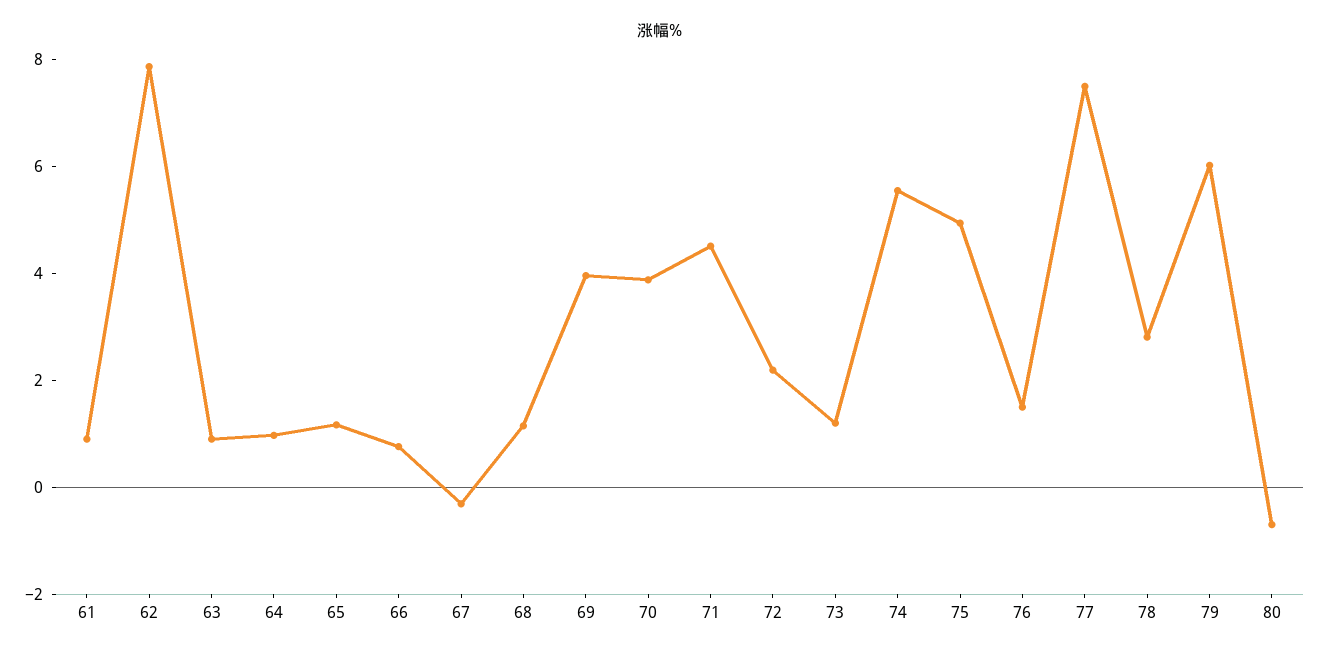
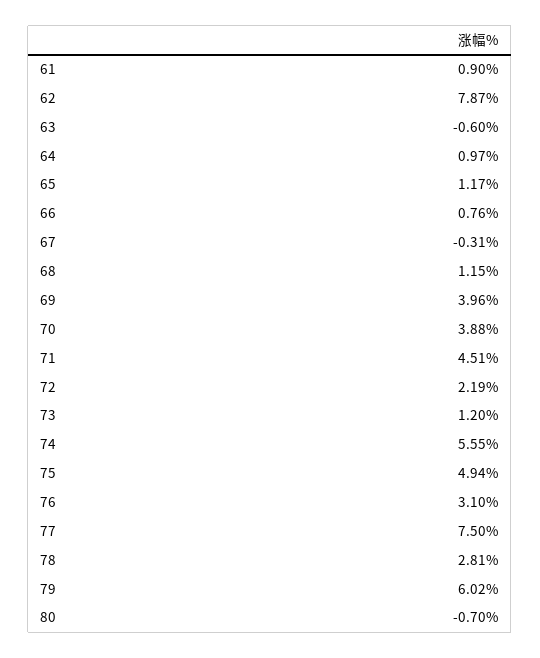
63: 1 -> -0.6
76: 1.5 -> 3.1

